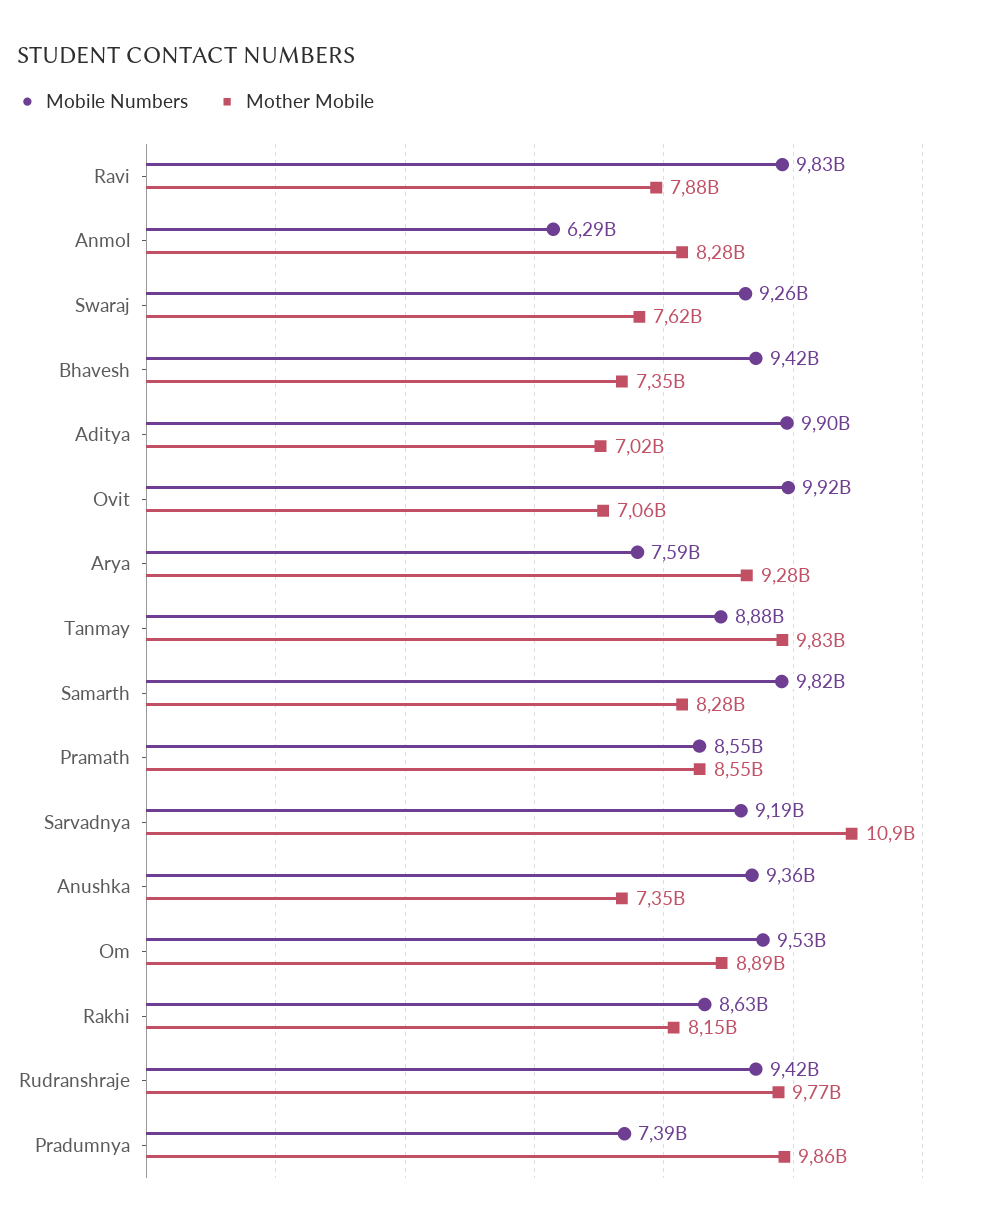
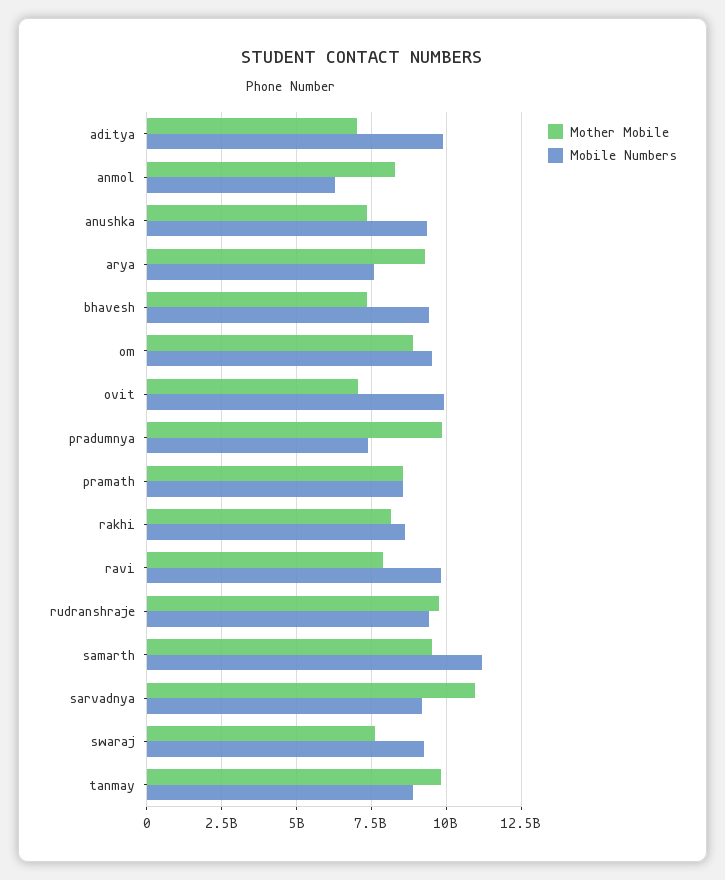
Mobile Numbers, Samarth: 9820000000 -> 11250000000
Mother Mobile, Samarth: 8280000000 -> 9500000000

